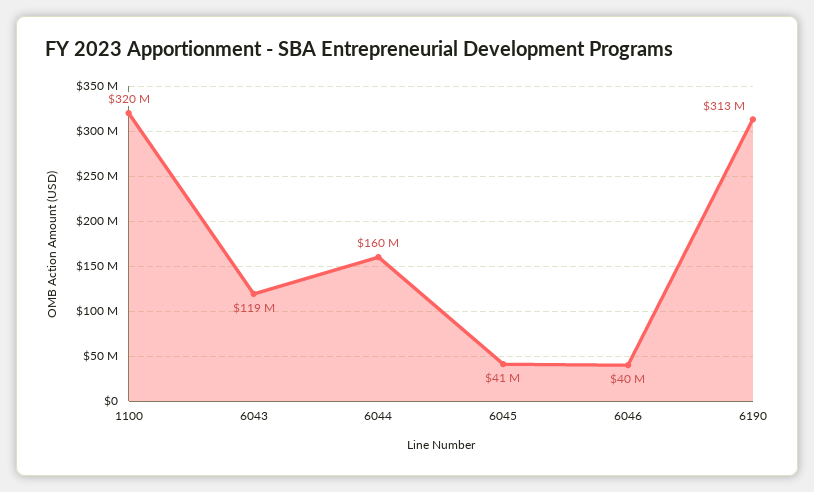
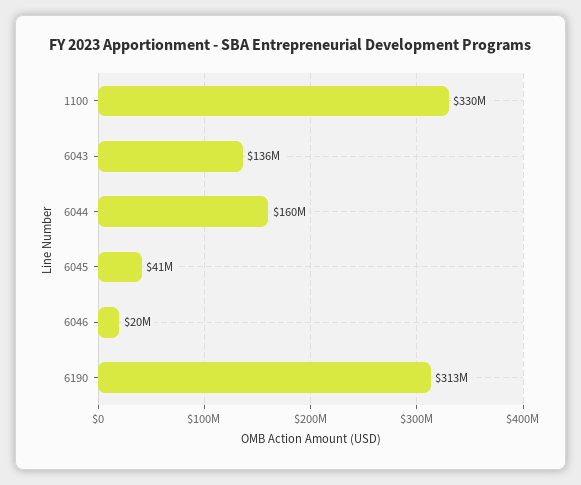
1100: 320000000 -> 330000000
6043: 119000000 -> 136000000
6046: 40000000 -> 20000000

